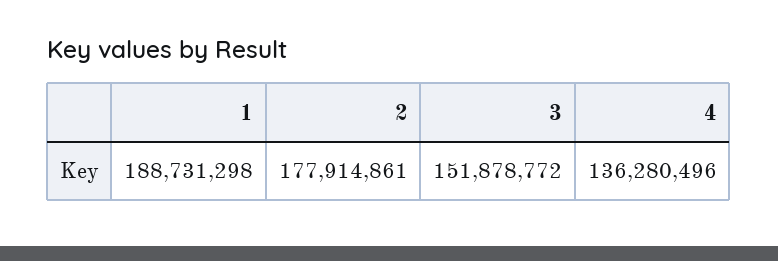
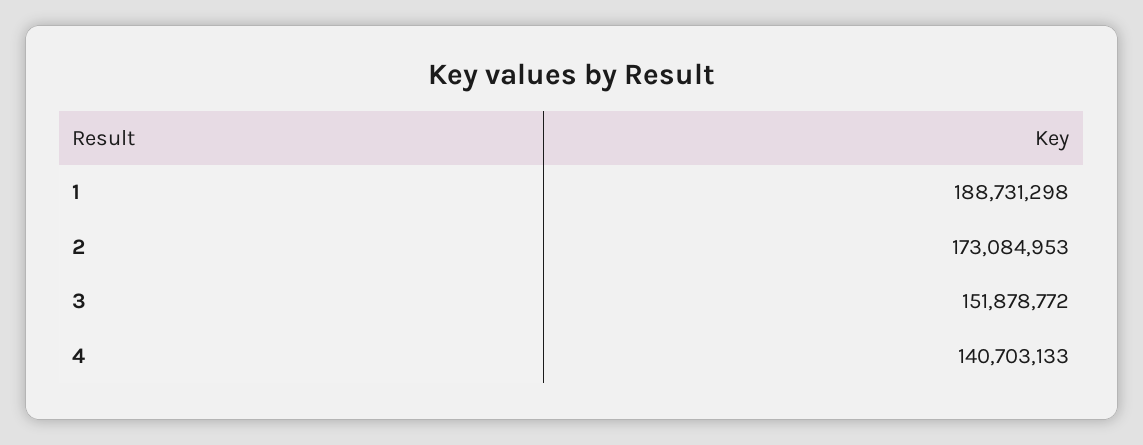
2: 177914861 -> 173084953
4: 136280496 -> 140703133

